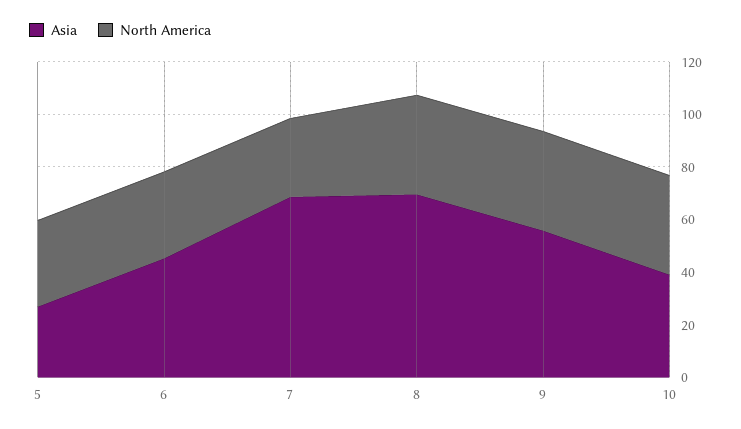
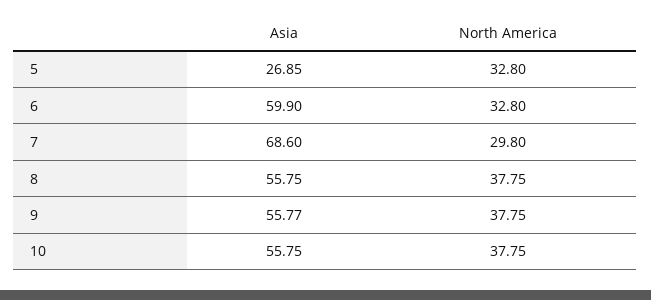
Asia, 6: 45 -> 59.9
Asia, 8: 70 -> 55.75
Asia, 10: 40 -> 55.75

